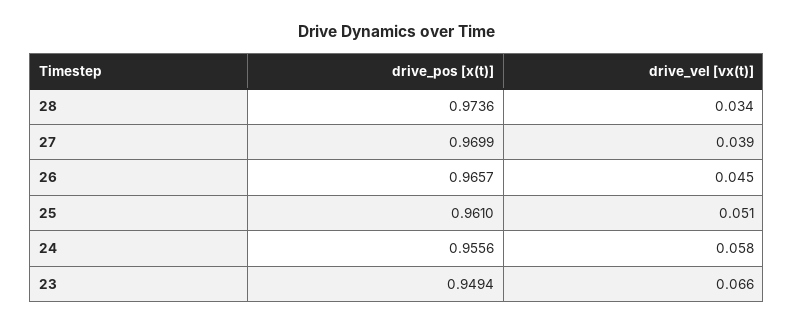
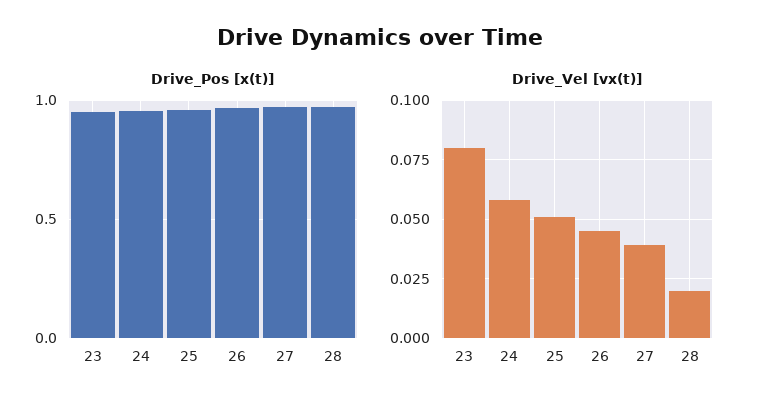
drive_vel [vx(t)], 28: 0.034 -> 0.02
drive_vel [vx(t)], 23: 0.066 -> 0.08

